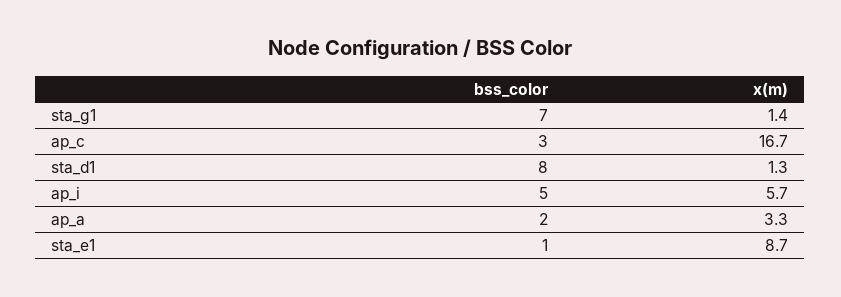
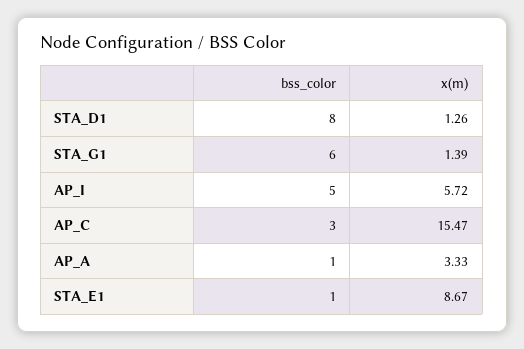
bss_color, sta_g1: 7 -> 6
x(m), ap_c: 16.7 -> 15.47
bss_color, ap_a: 2 -> 1

